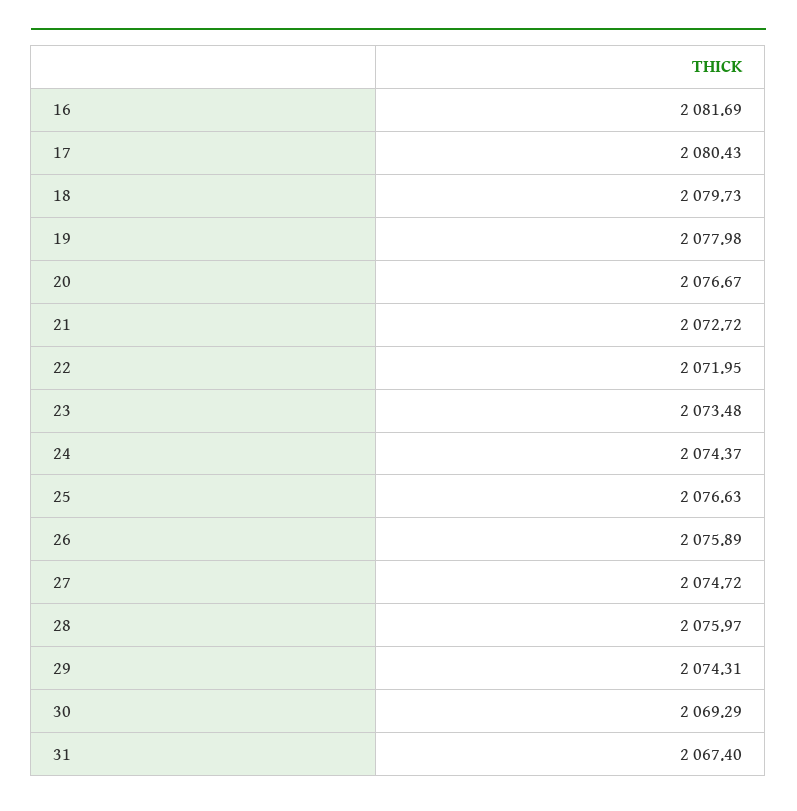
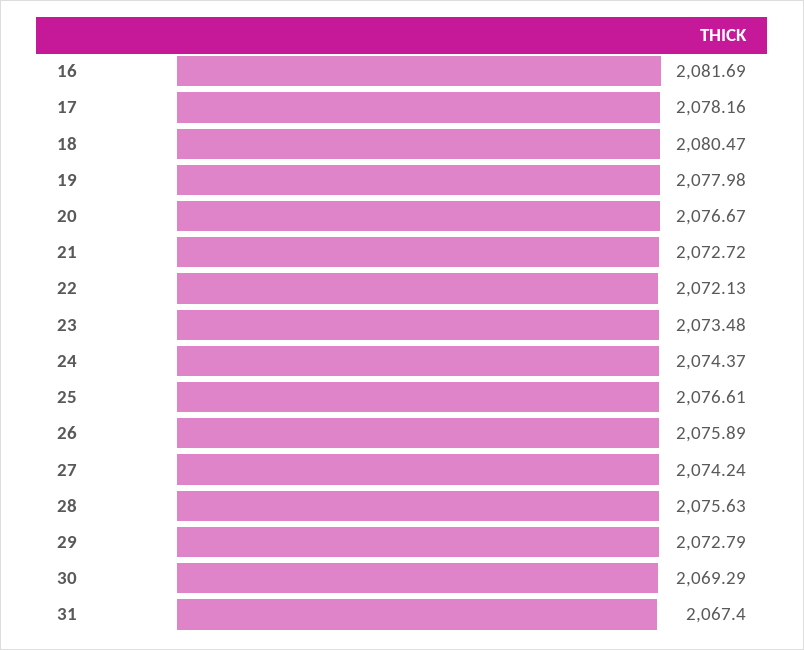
17: 2080.43 -> 2078.16
18: 2079.73 -> 2080.47
22: 2071.95 -> 2072.13
25: 2076.63 -> 2076.61
27: 2074.72 -> 2074.24
28: 2075.97 -> 2075.63
29: 2074.31 -> 2072.79

